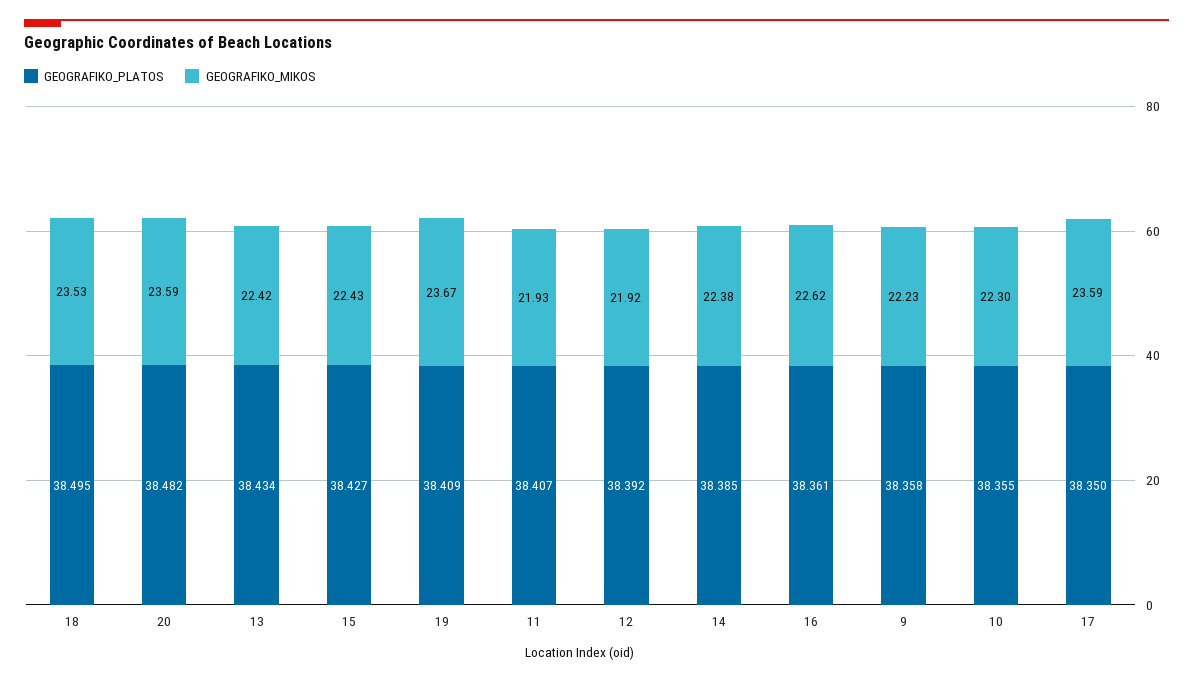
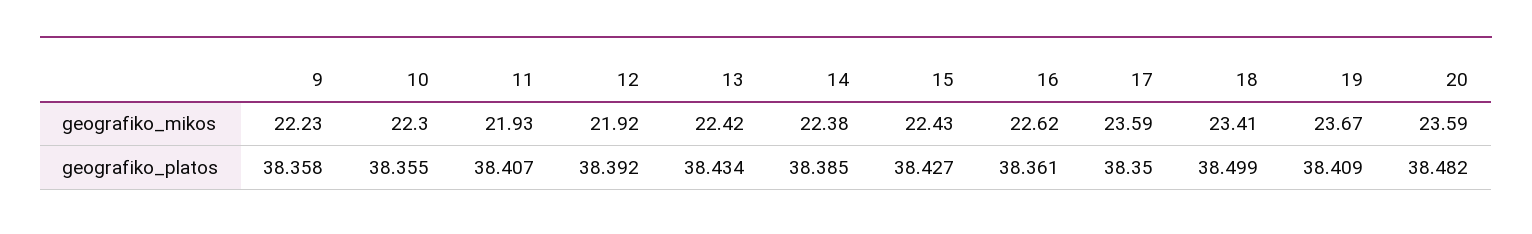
GEOGRAFIKO_PLATOS, 18: 38.495 -> 38.499
GEOGRAFIKO_MIKOS, 18: 23.53 -> 23.41

